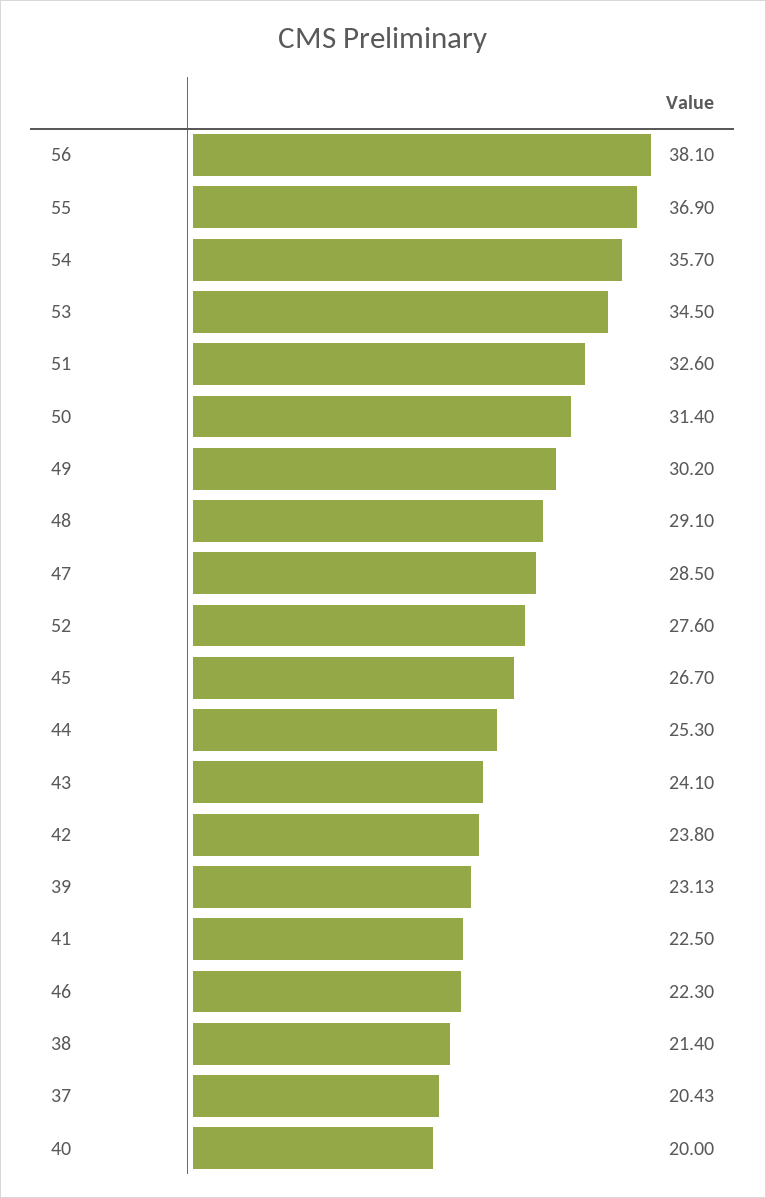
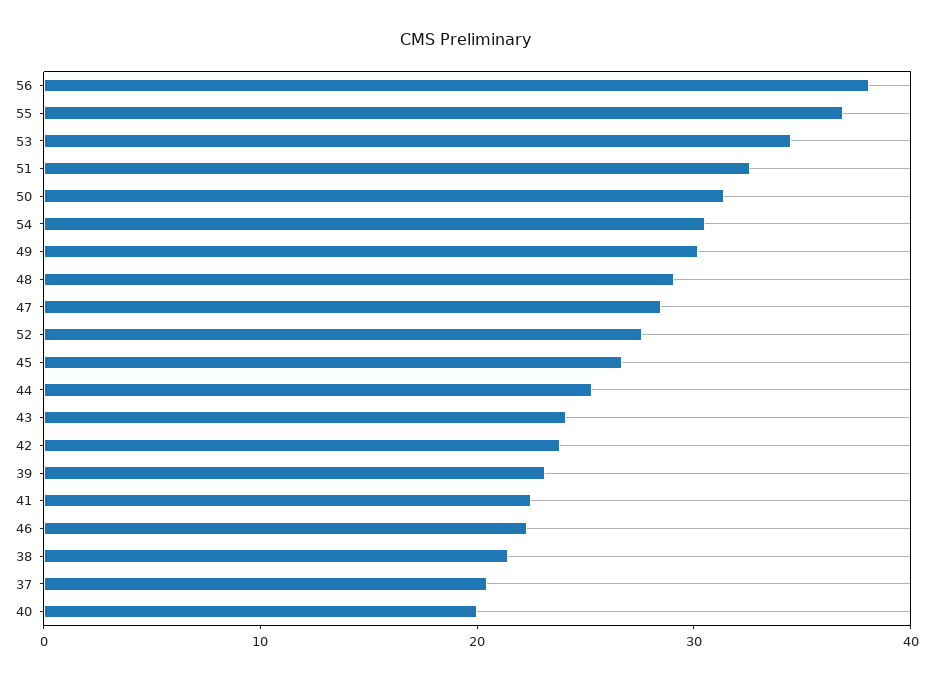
54: 35.7 -> 30

